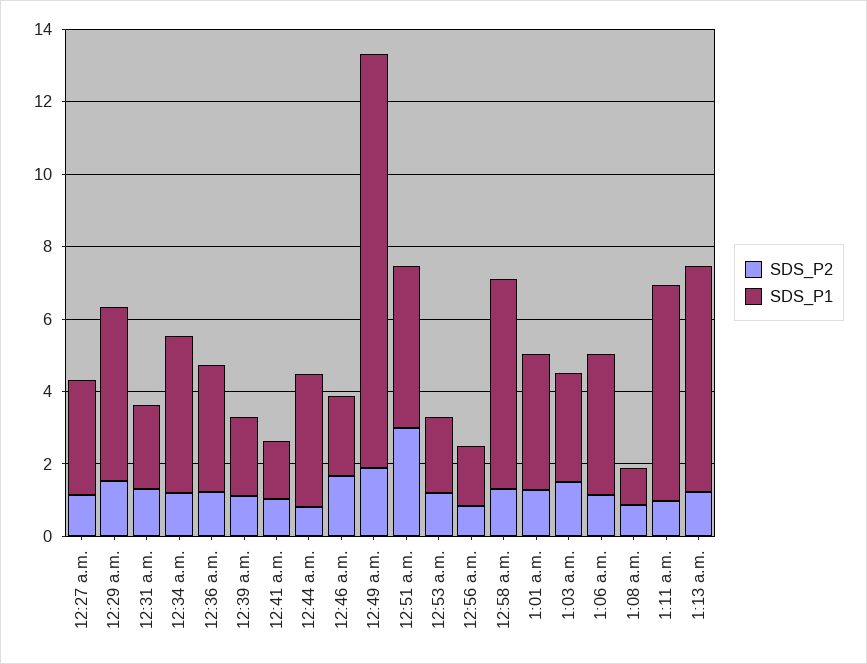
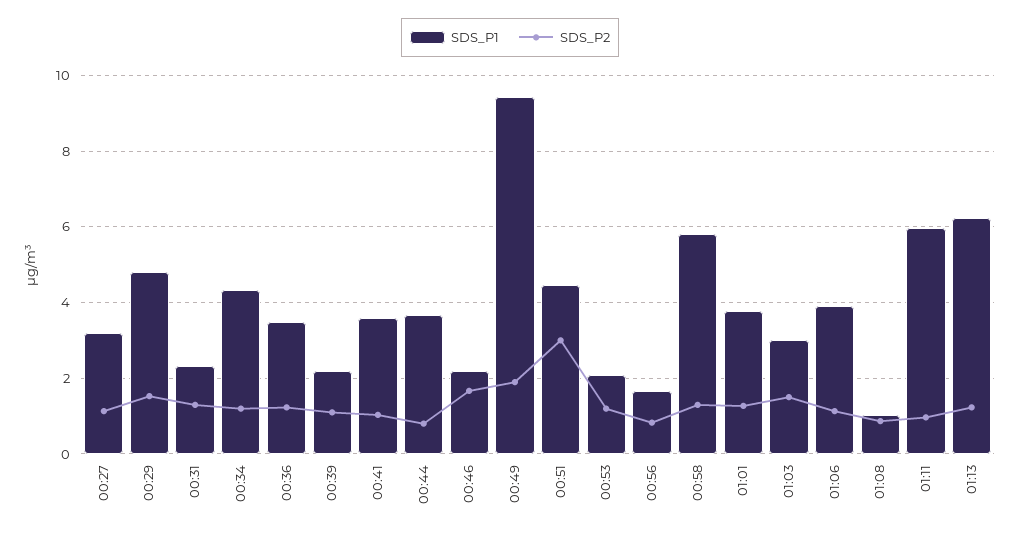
SDS_P1, 12:41 a.m.: 1.5 -> 3.6
SDS_P1, 12:49 a.m.: 11.5 -> 9.4

